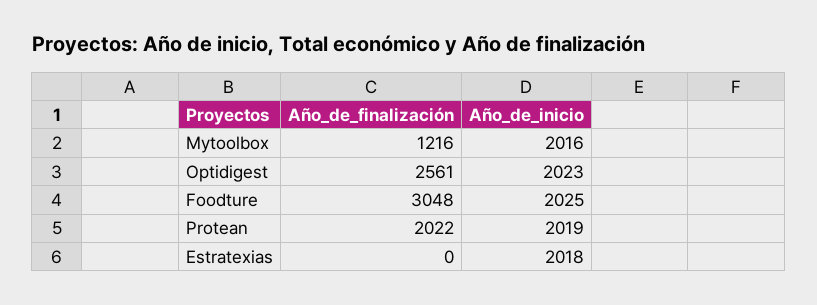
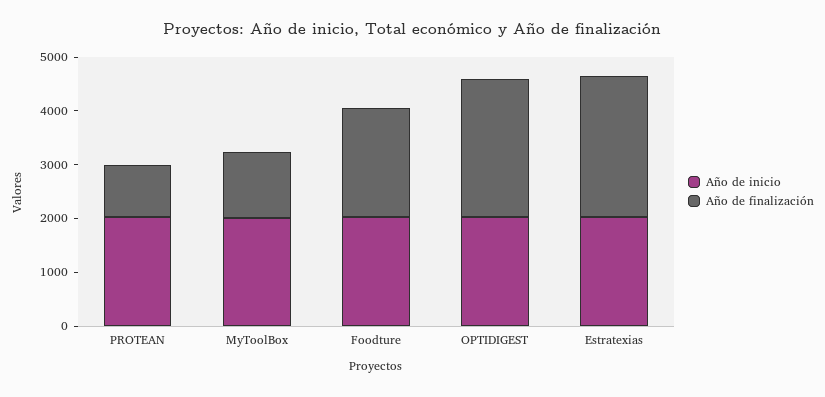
Año_de_finalización, Foodture: 3048 -> 2000
Año_de_finalización, Protean: 2022 -> 1000
Año_de_finalización, Estratexias: 0 -> 2600

